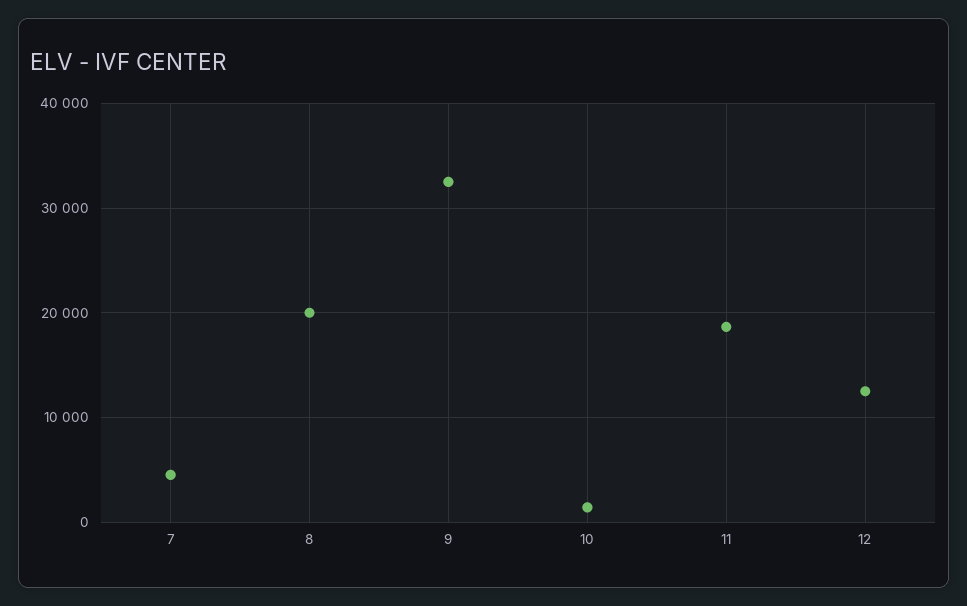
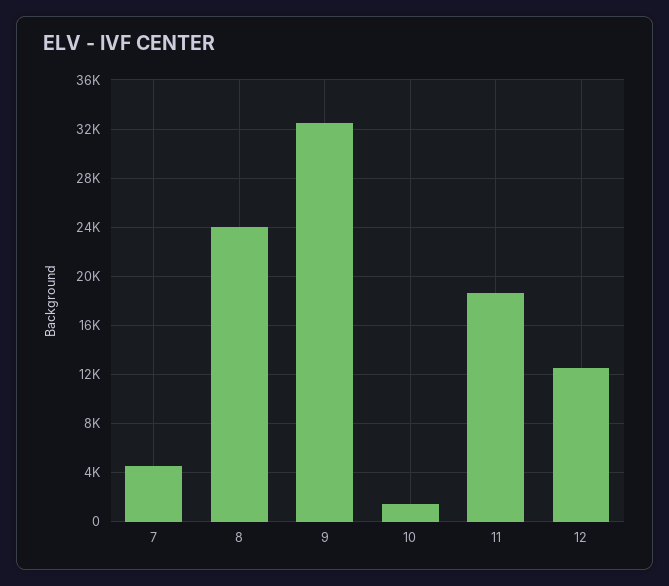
8: 20000 -> 24000

